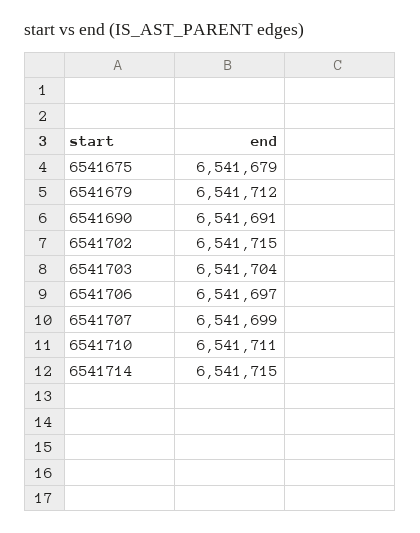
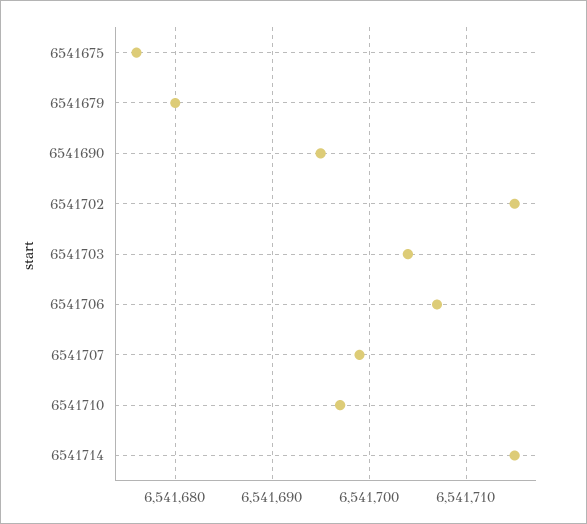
6541675: 6541679 -> 6541676
6541679: 6541712 -> 6541680
6541690: 6541691 -> 6541695
6541706: 6541697 -> 6541707
6541710: 6541711 -> 6541697

